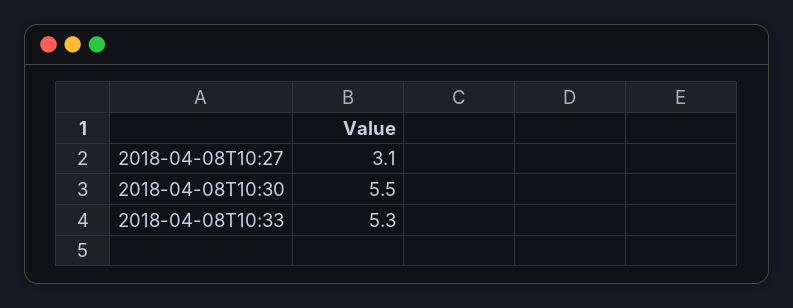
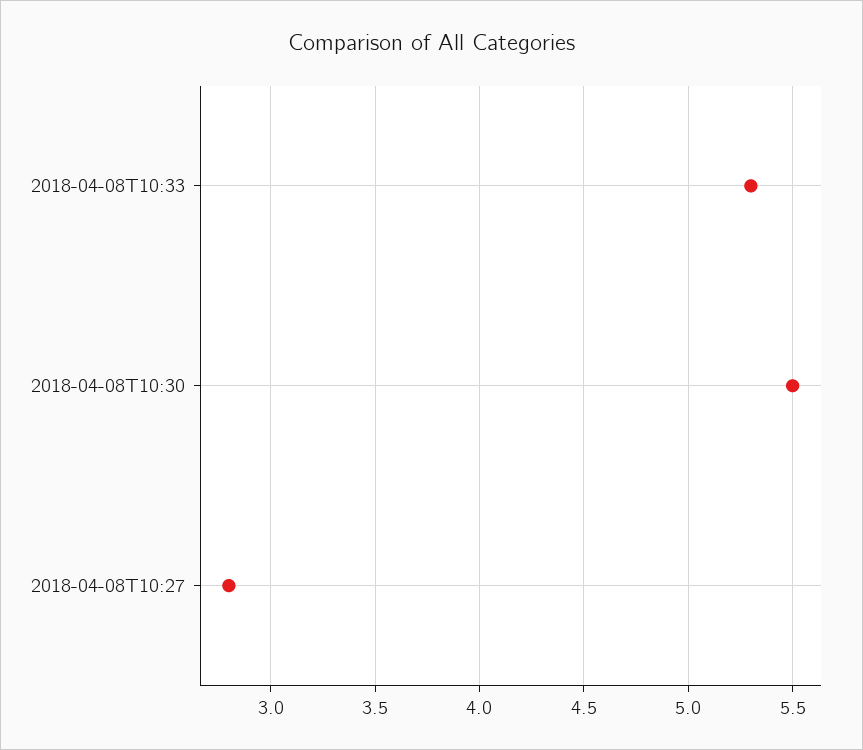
2018-04-08T10:27: 3.1 -> 2.8

